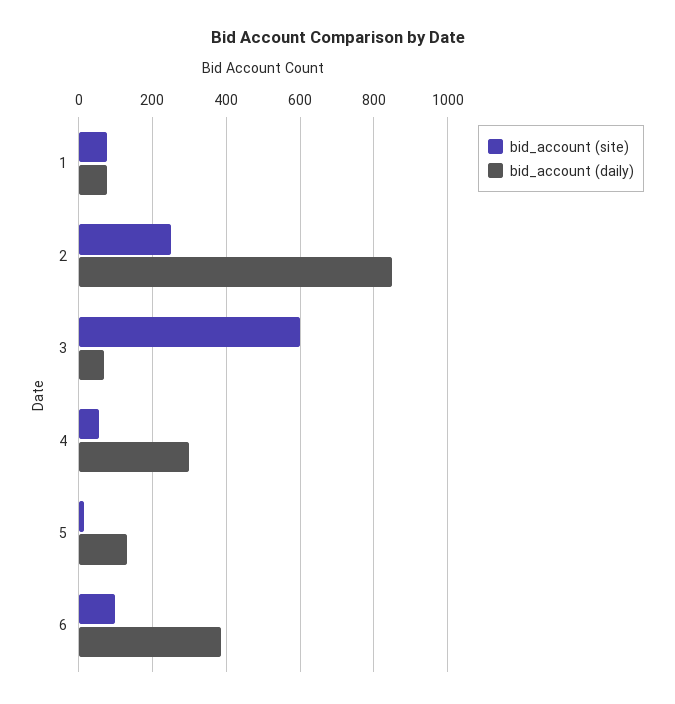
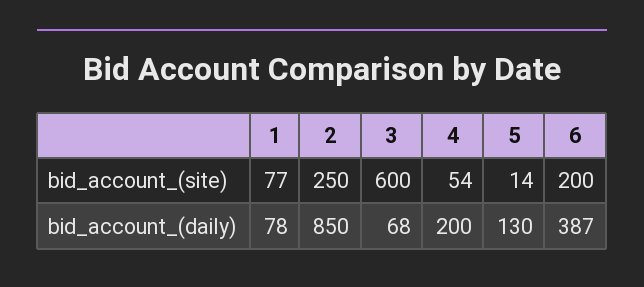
bid_account (daily), 4: 300 -> 200
bid_account (site), 6: 100 -> 200

